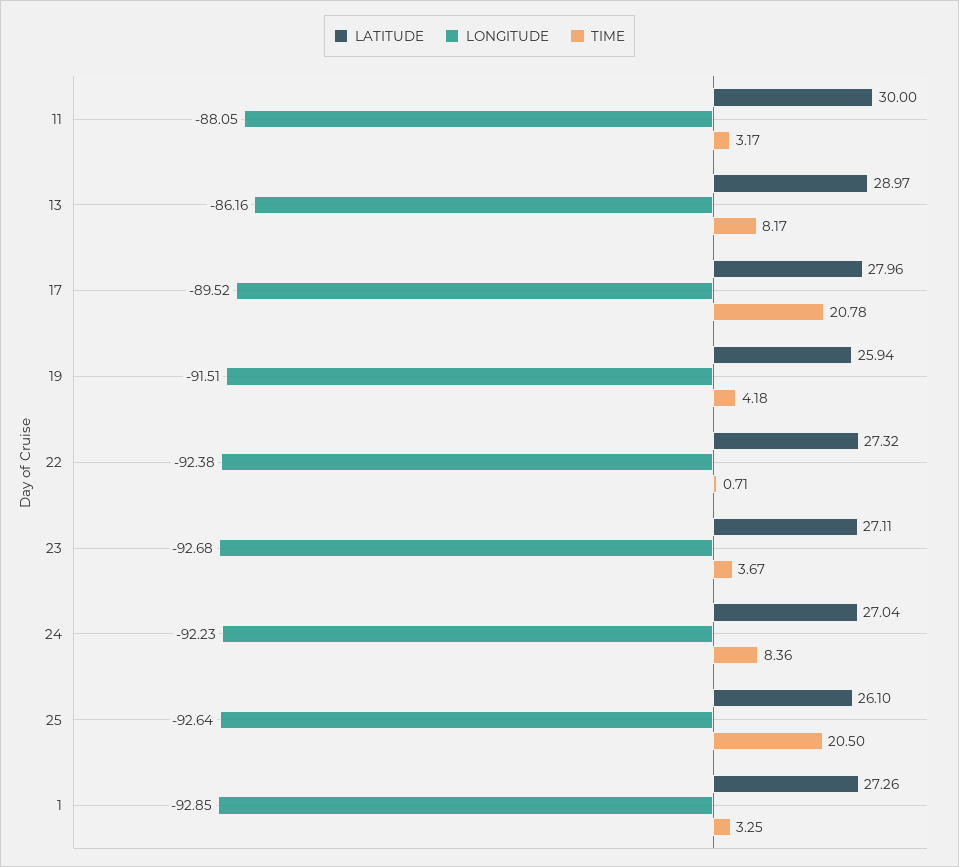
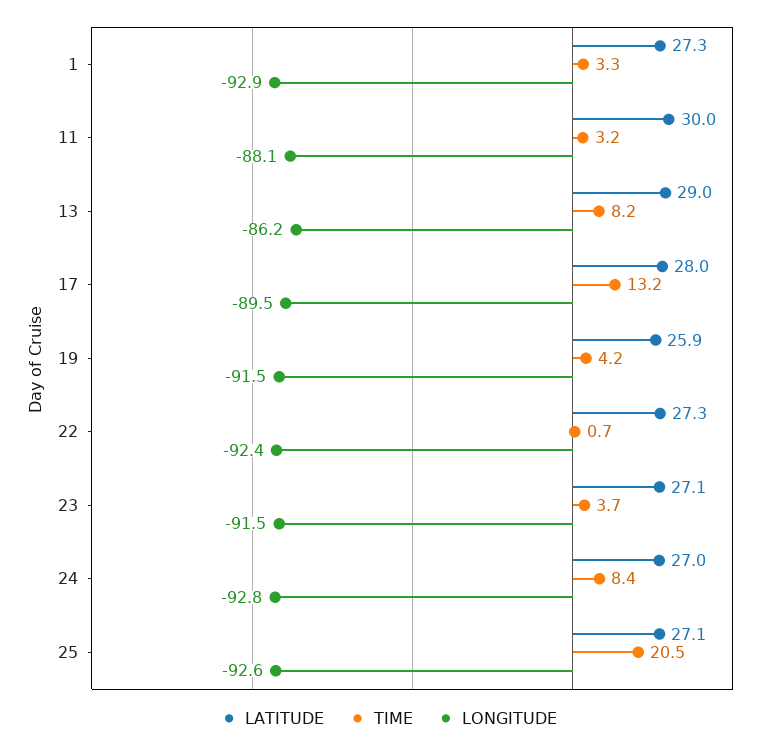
TIME, 17: 20.78 -> 13.2
LONGITUDE, 23: -92.68 -> -91.5
LONGITUDE, 24: -92.23 -> -92.8
LATITUDE, 25: 26.1 -> 27.1

